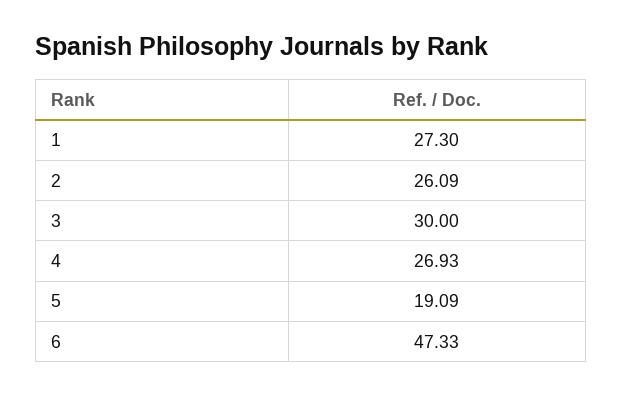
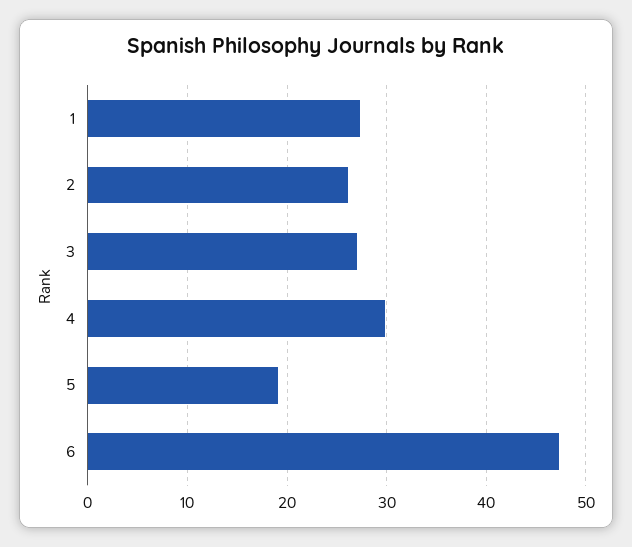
3: 30 -> 27
4: 26.93 -> 30

